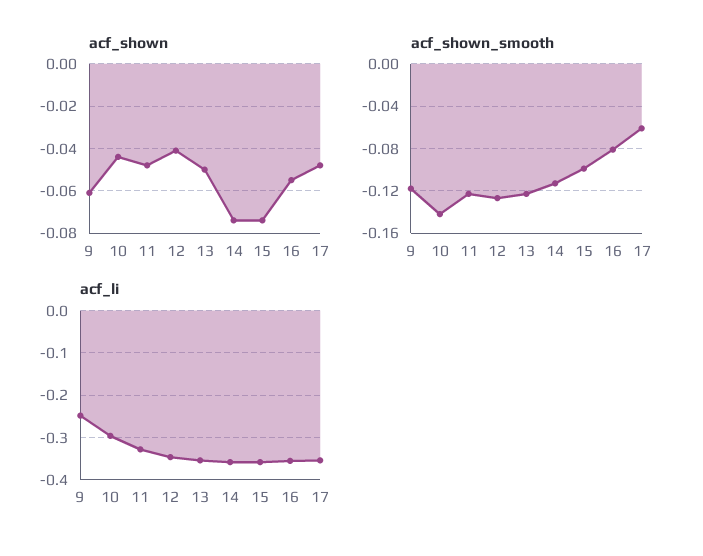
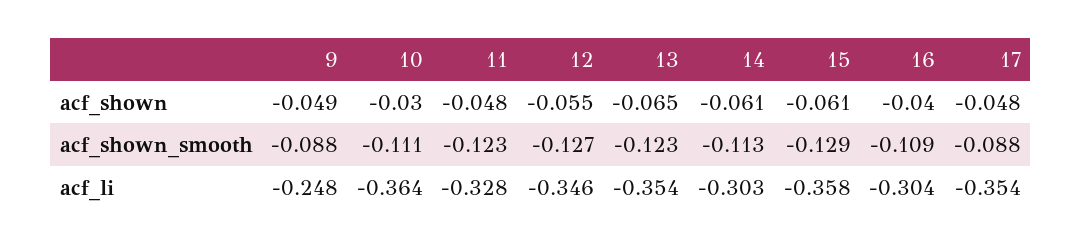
acf_shown, 9: -0.06 -> -0.049
acf_shown, 10: -0.045 -> -0.03
acf_shown, 12: -0.04 -> -0.055
acf_shown, 13: -0.05 -> -0.065
acf_shown, 14: -0.075 -> -0.061
acf_shown, 15: -0.075 -> -0.061
acf_shown, 16: -0.055 -> -0.04
acf_shown_smooth, 9: -0.12 -> -0.088
acf_shown_smooth, 10: -0.14 -> -0.111
acf_shown_smooth, 15: -0.1 -> -0.129
acf_shown_smooth, 16: -0.08 -> -0.109
acf_shown_smooth, 17: -0.06 -> -0.088
acf_li, 10: -0.3 -> -0.364
acf_li, 14: -0.36 -> -0.303
acf_li, 16: -0.36 -> -0.304

